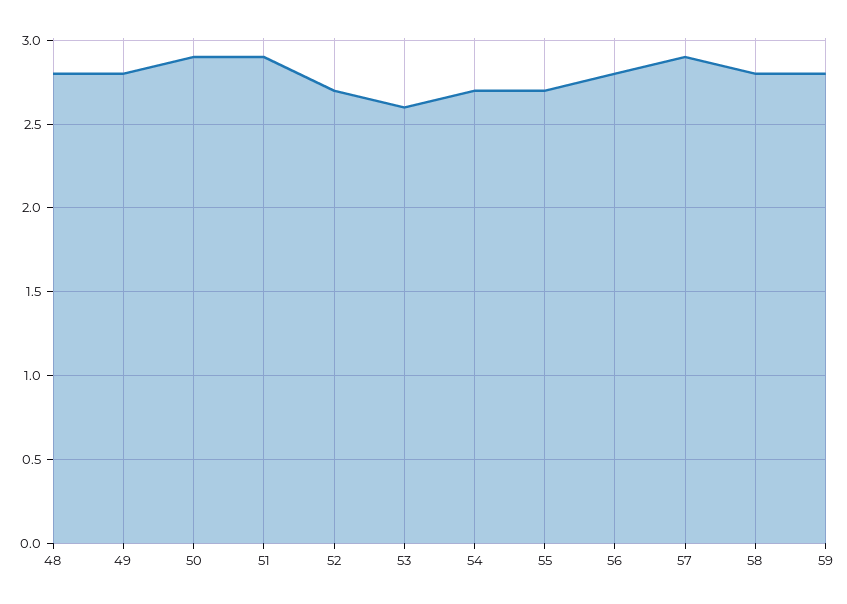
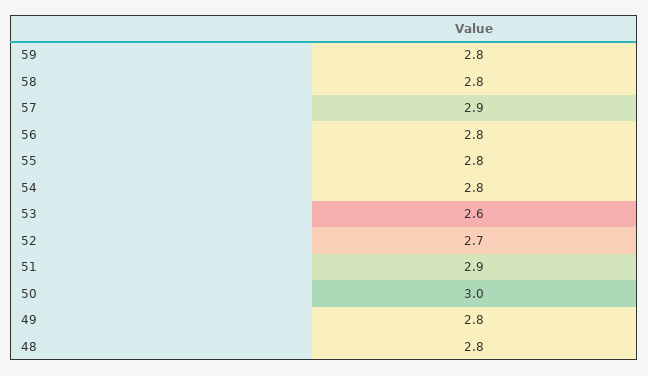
50: 2.9 -> 3
54: 2.7 -> 2.8
55: 2.7 -> 2.8

